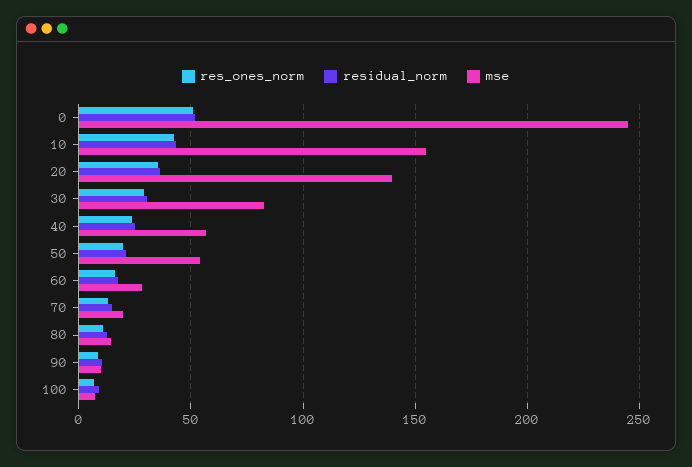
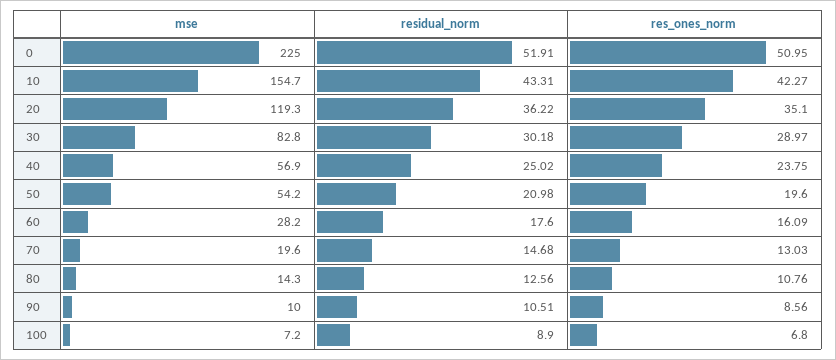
mse, 0: 245 -> 225
mse, 20: 140 -> 119.3

